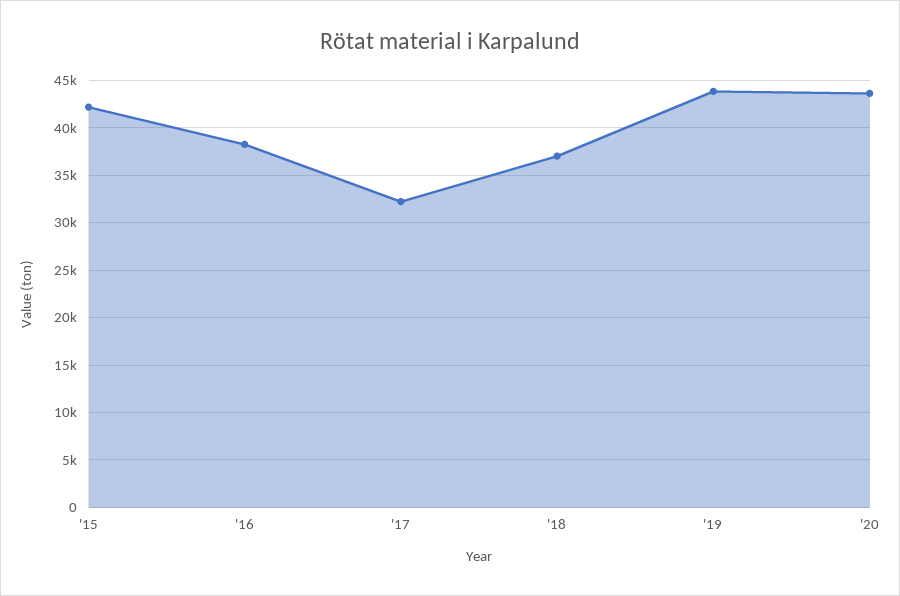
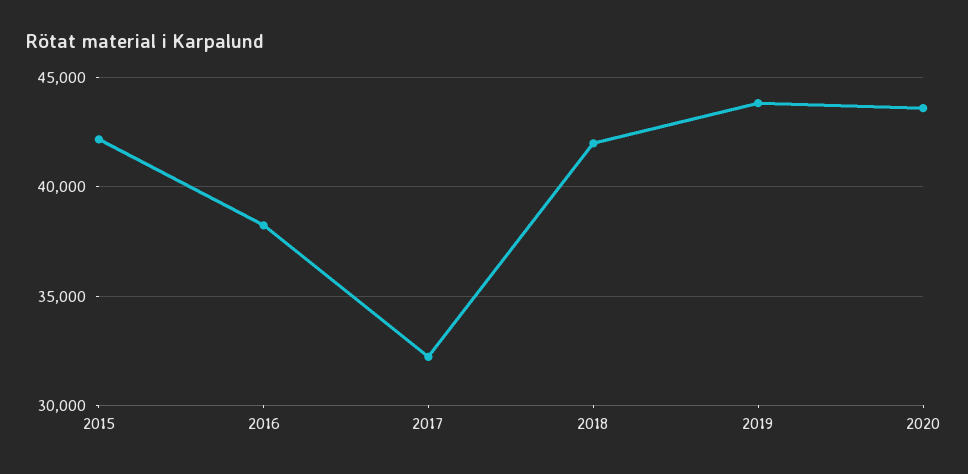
'18: 37000 -> 42000

